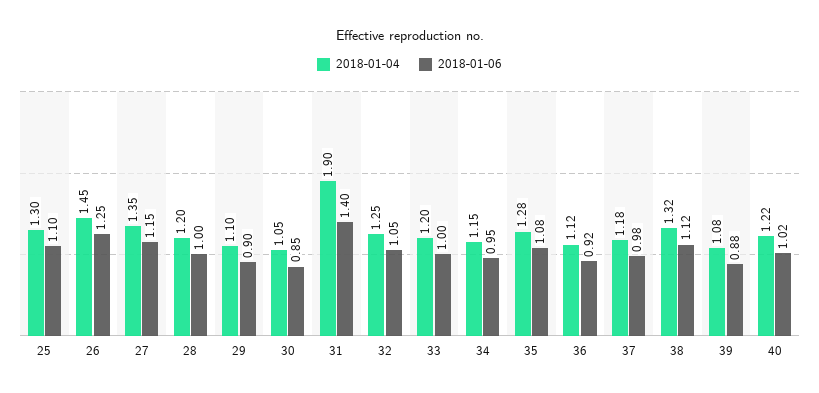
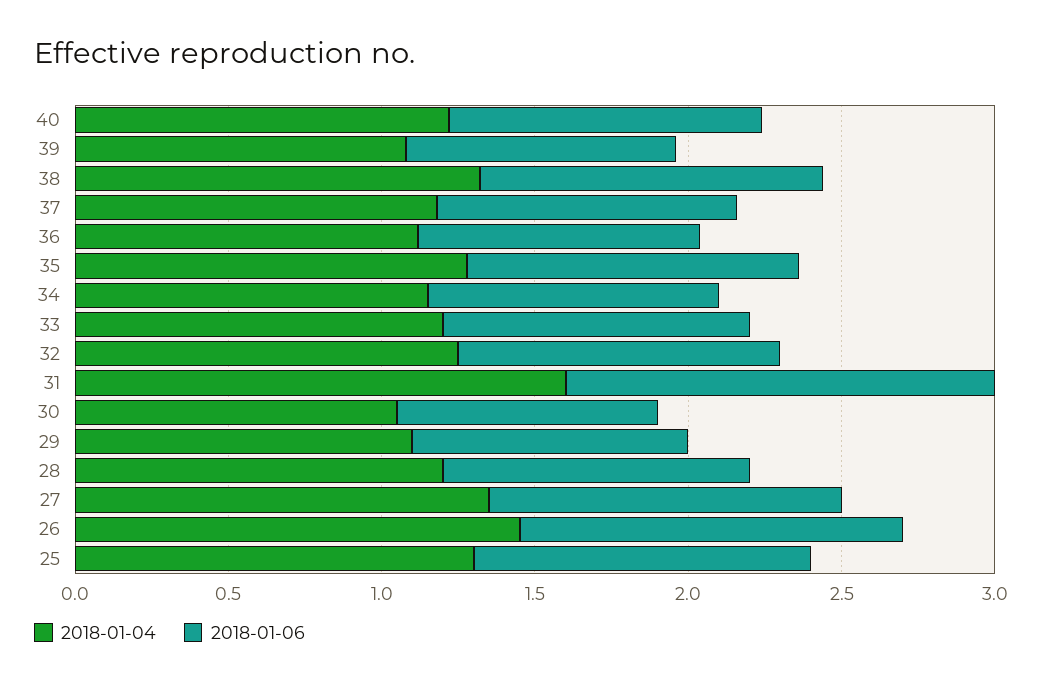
2018-01-04, 31: 1.9 -> 1.6

